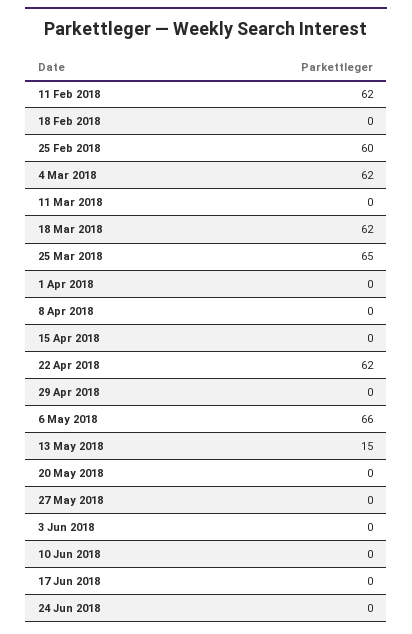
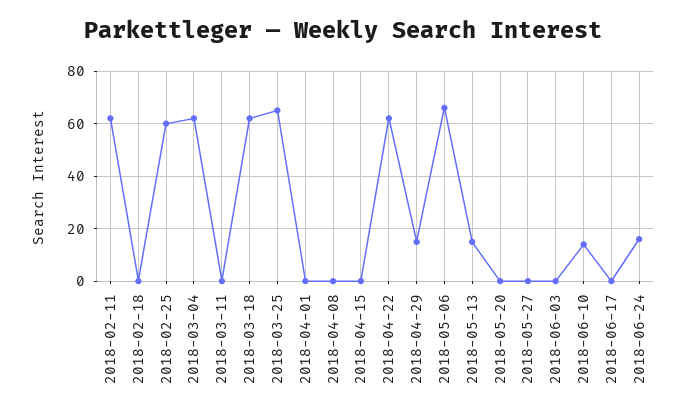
29 Apr 2018: 0 -> 15
10 Jun 2018: 0 -> 15
24 Jun 2018: 0 -> 15

